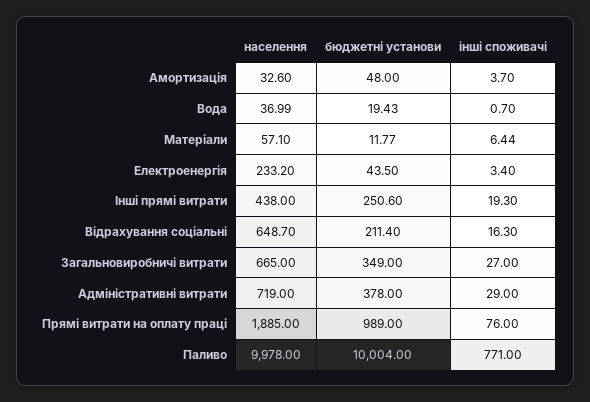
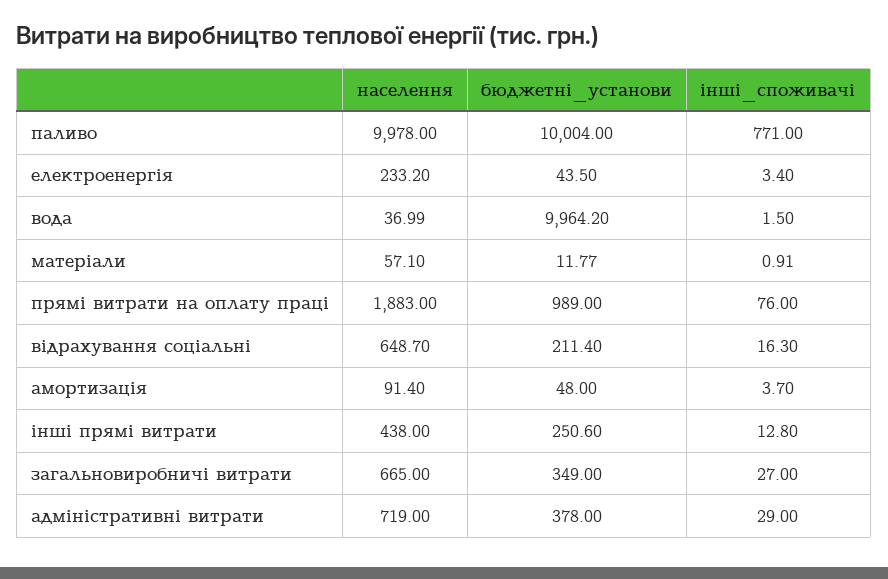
населення, Амортизація: 32.6 -> 91.4
бюджетні установи, Вода: 19.43 -> 9964.2
інші споживачі, Вода: 0.7 -> 1.5
інші споживачі, Матеріали: 6.44 -> 0.91
інші споживачі, Інші прямі витрати: 19.3 -> 12.8
населення, Прямі витрати на оплату праці: 1885 -> 1883

